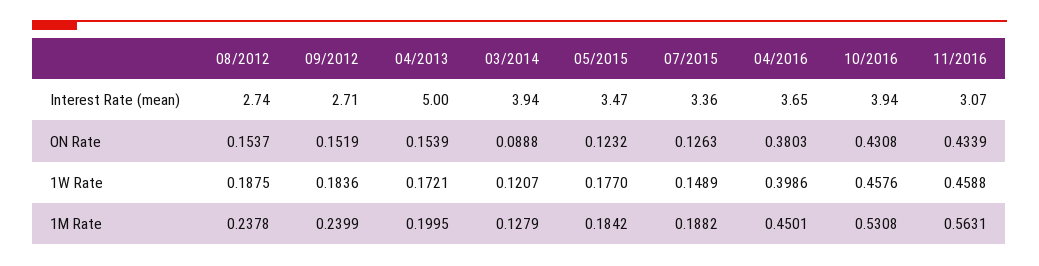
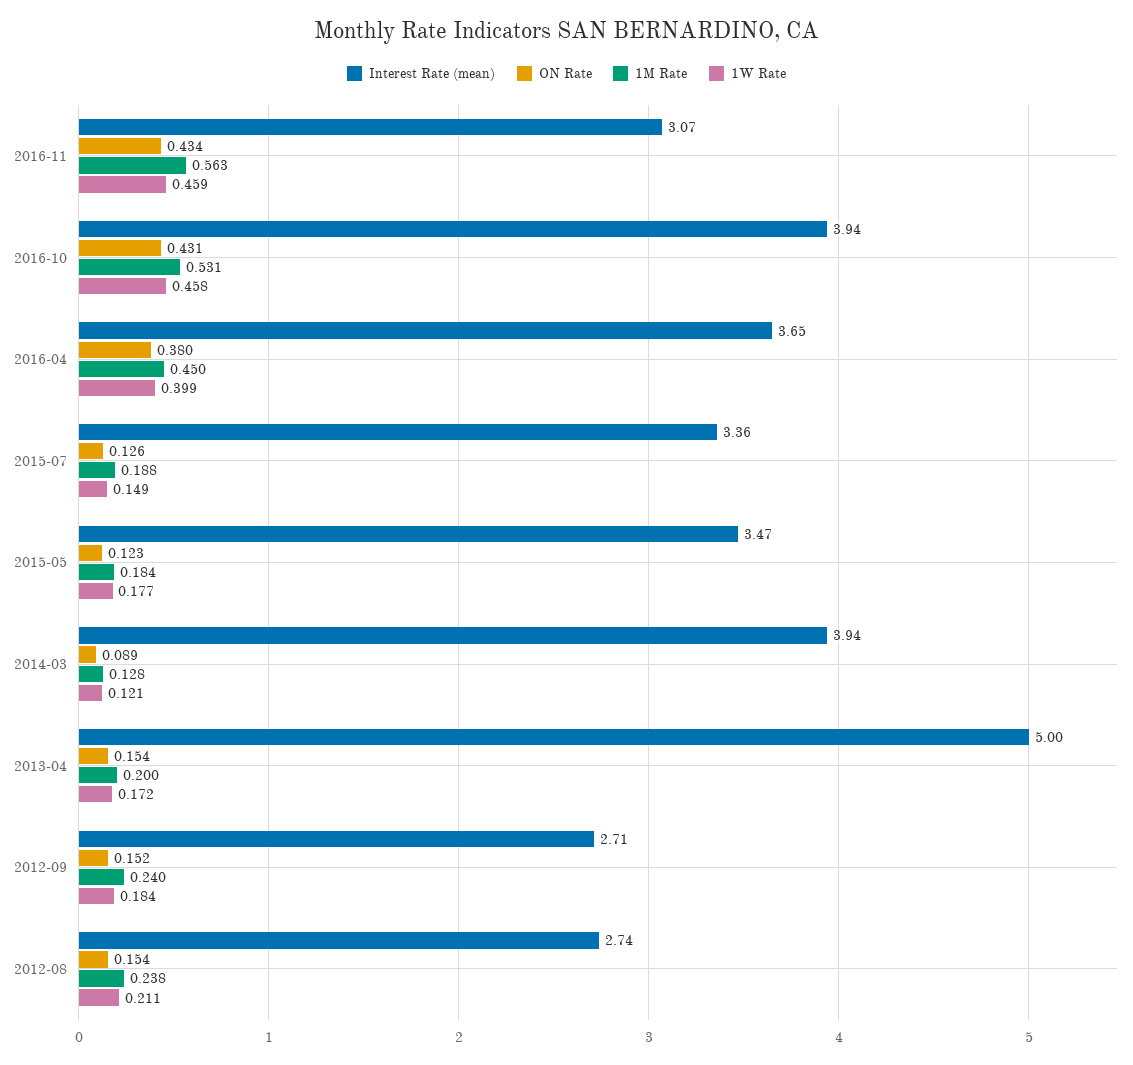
1W Rate, 08/2012: 0.1875 -> 0.211

